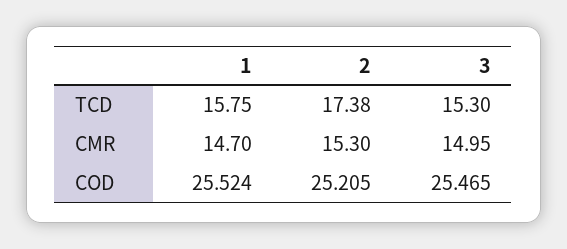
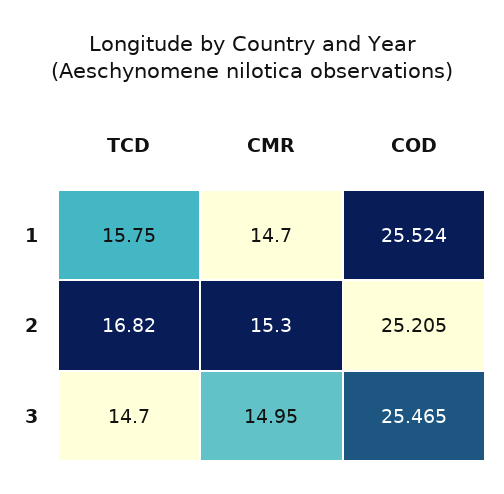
2, TCD: 17.38 -> 16.82
3, TCD: 15.3 -> 14.7

